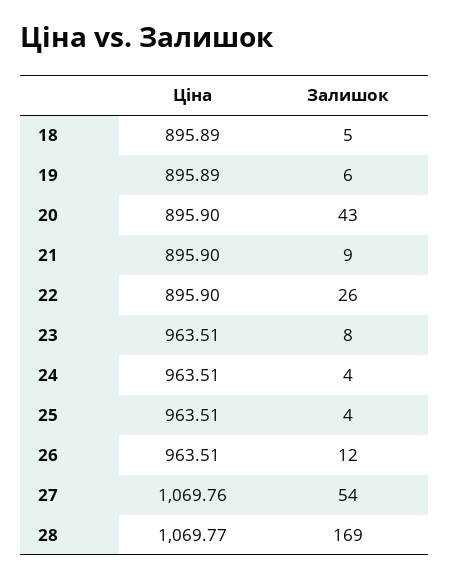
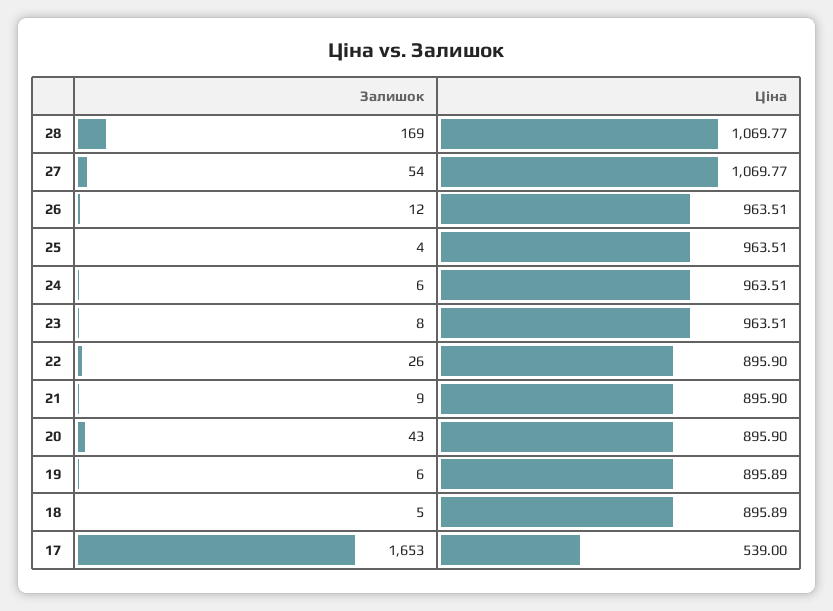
Залишок, 24: 4 -> 6
Ціна, 27: 1069.76 -> 1069.77
Залишок, 17: none -> 1653
Ціна, 17: none -> 539

